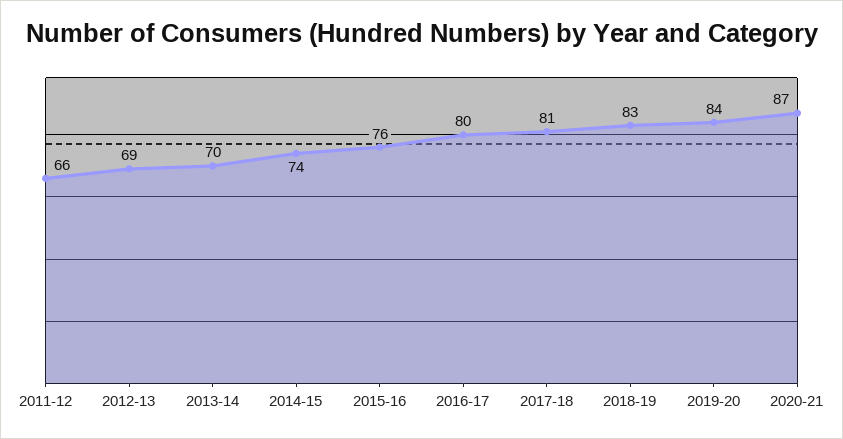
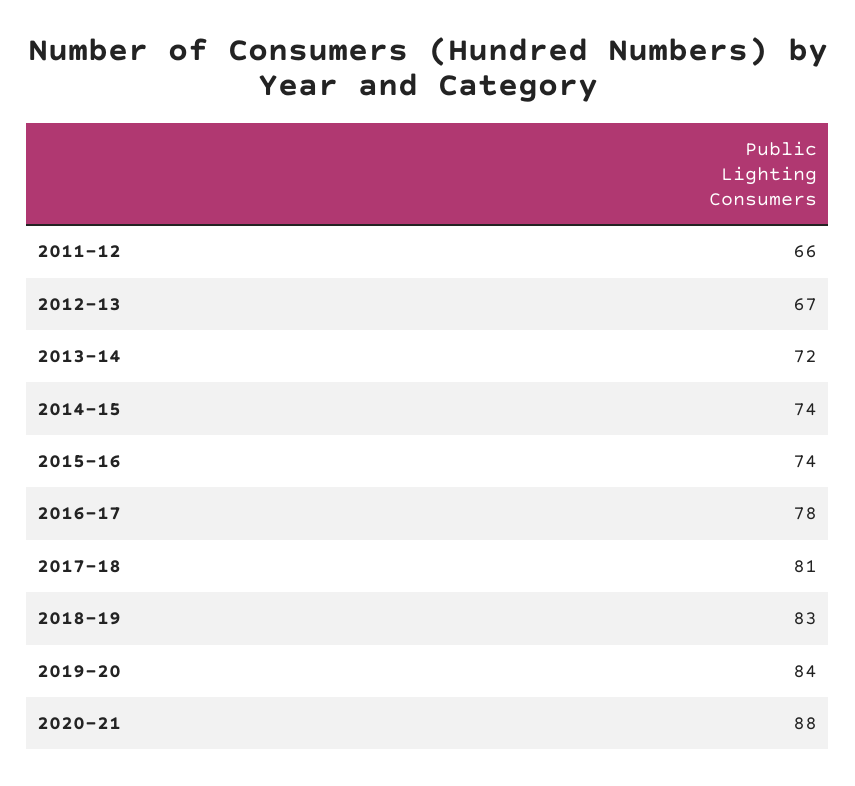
2012-13: 69 -> 67
2013-14: 70 -> 72
2015-16: 76 -> 74
2016-17: 80 -> 78
2020-21: 87 -> 88

